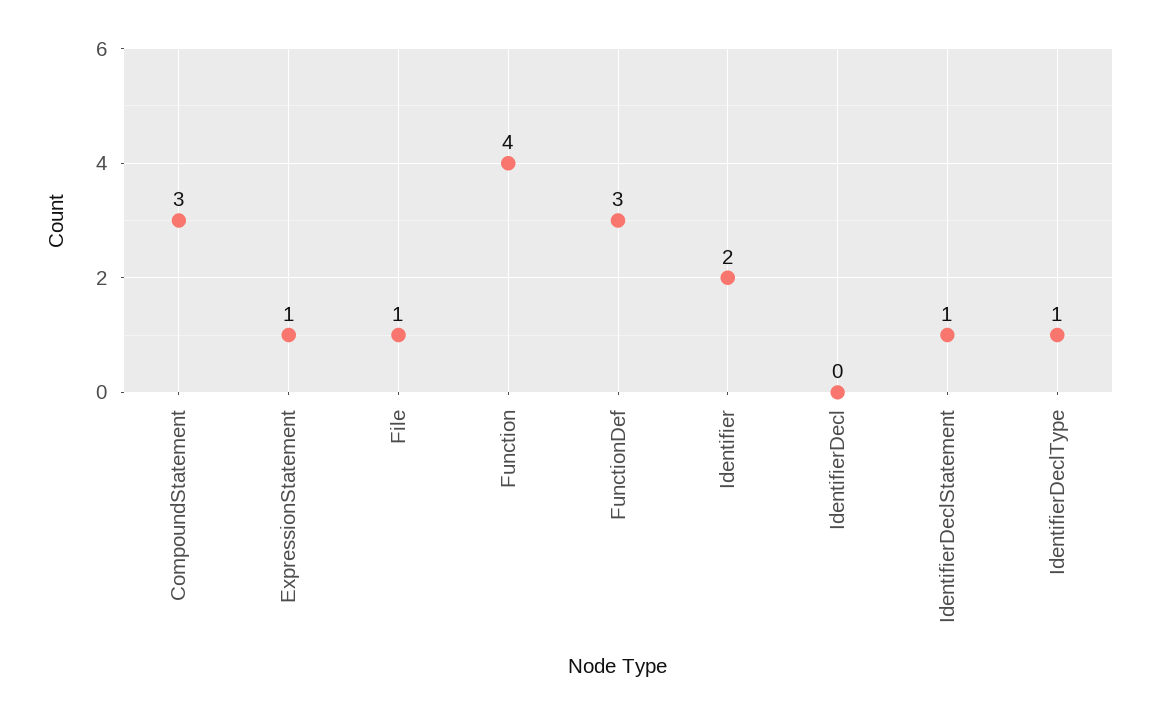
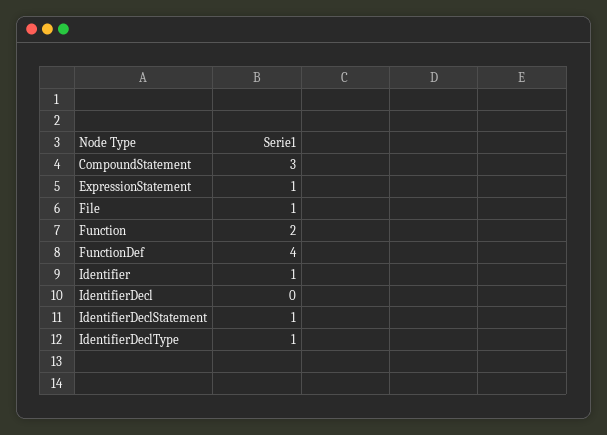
Function: 4 -> 2
FunctionDef: 3 -> 4
Identifier: 2 -> 1

